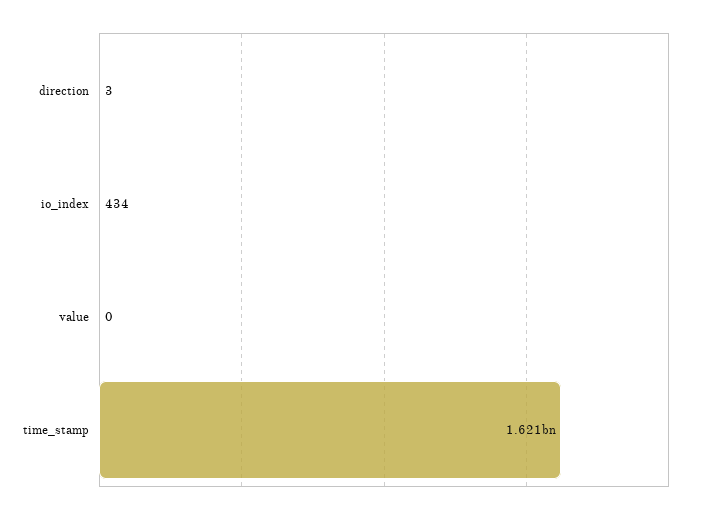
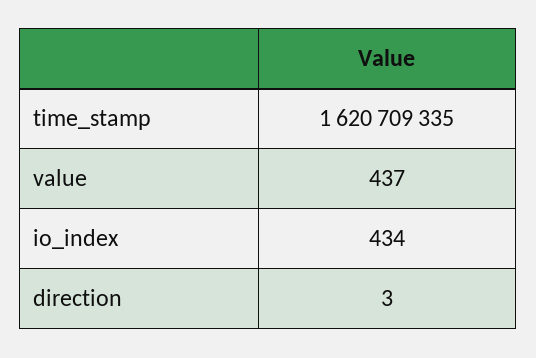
value: 0 -> 437

